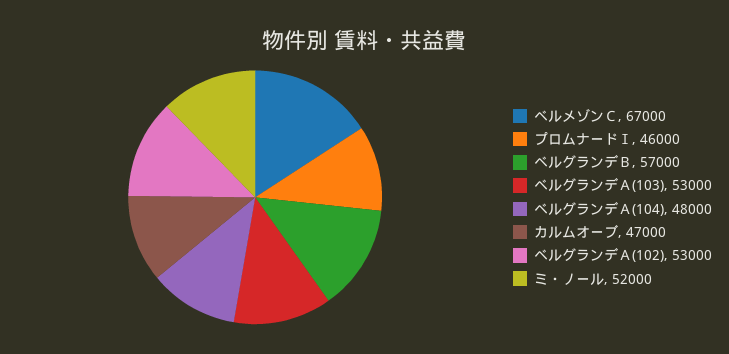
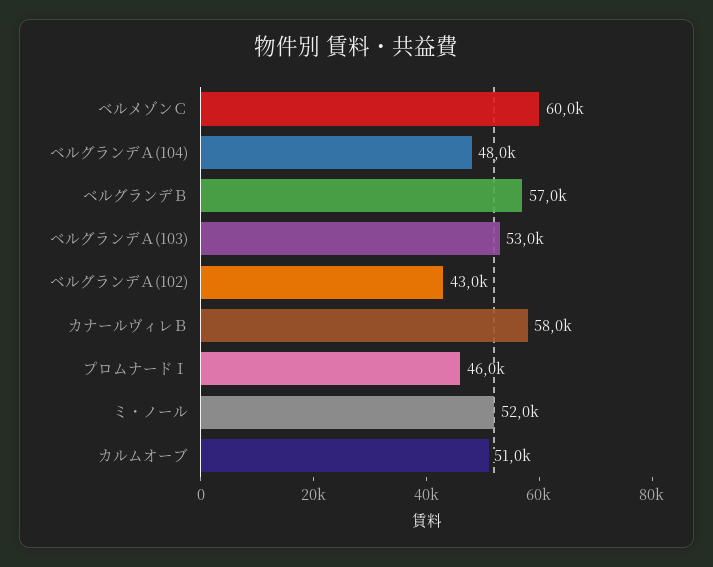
ベルメゾンＣ: 67000 -> 60000
カルムオーブ: 47000 -> 51000
ベルグランデＡ(102): 53000 -> 43000
カナールヴィレＢ: none -> 58000

